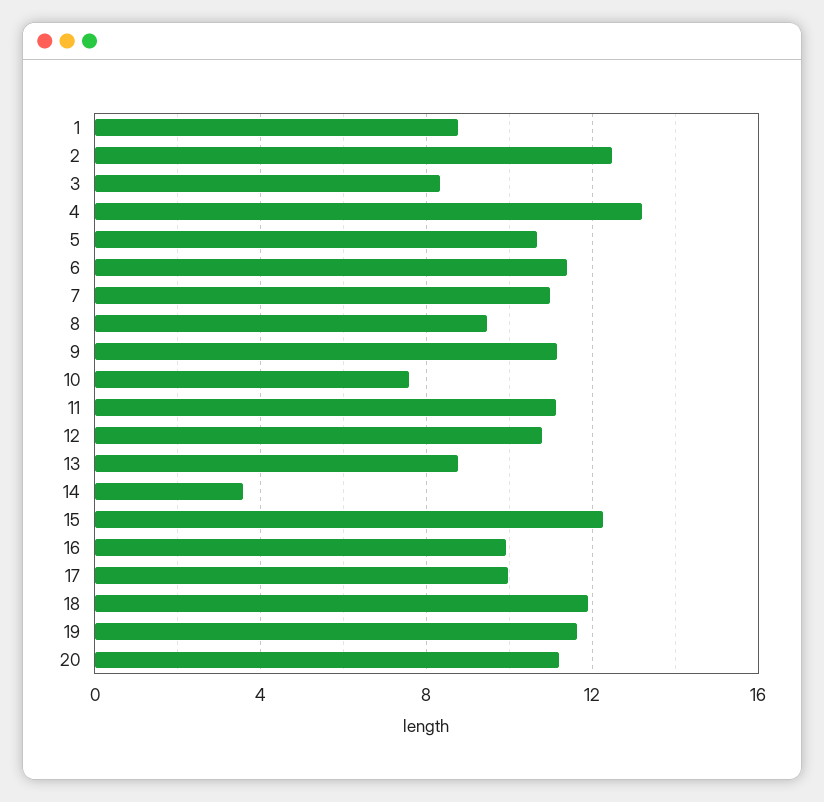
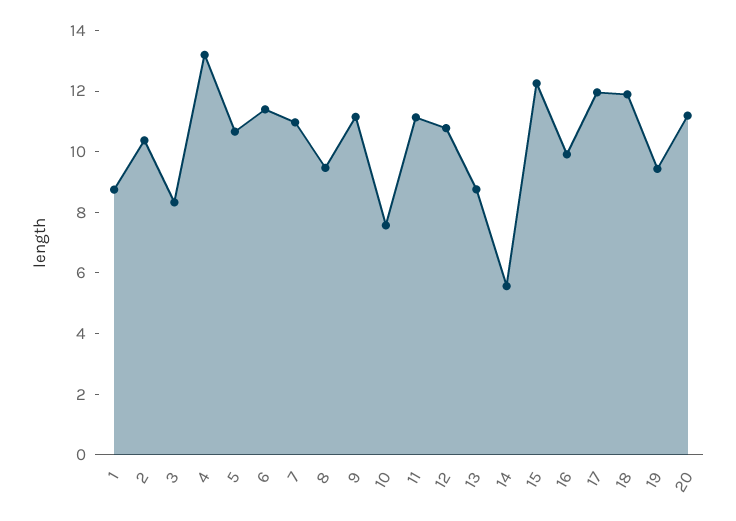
2: 12.5 -> 10.5
14: 3.5 -> 5.5
17: 10 -> 12
19: 11.5 -> 9.5

